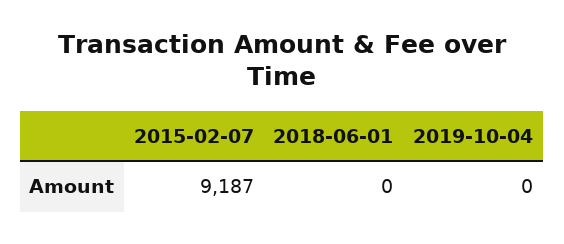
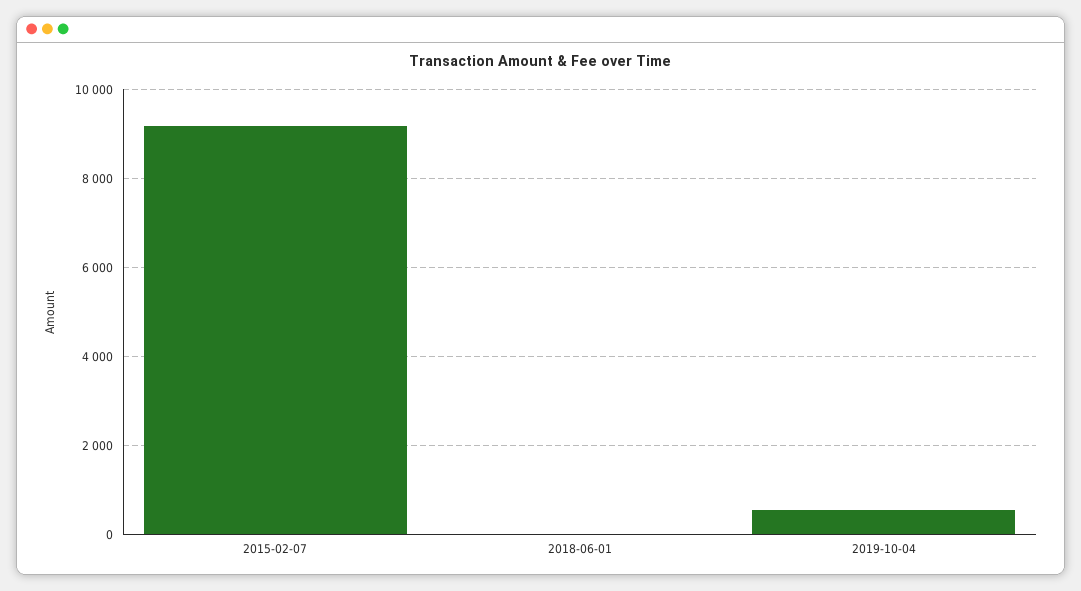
2019-10-04: 0 -> 600

